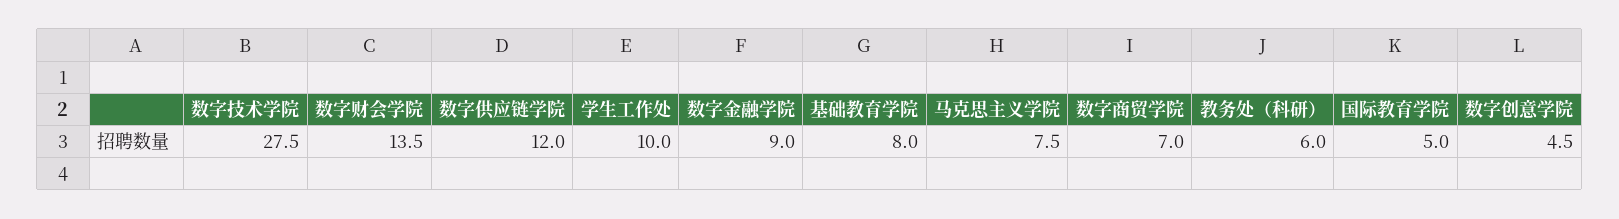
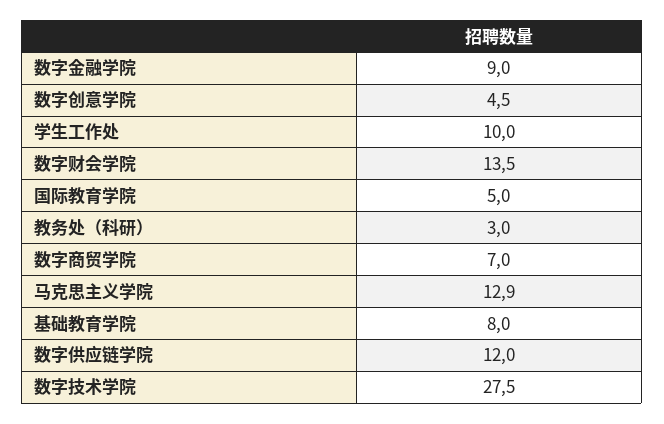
马克思主义学院: 7.5 -> 12.9
教务处（科研）: 6 -> 3

